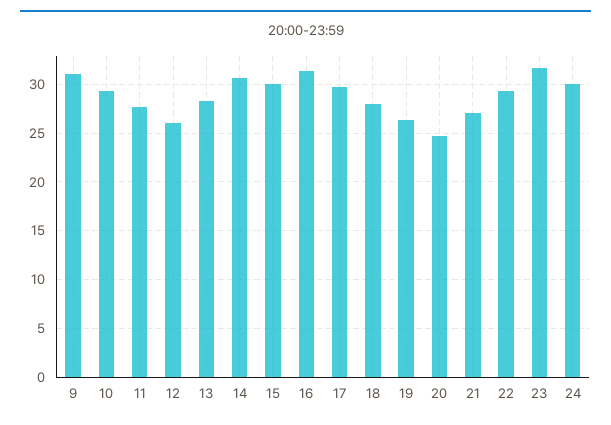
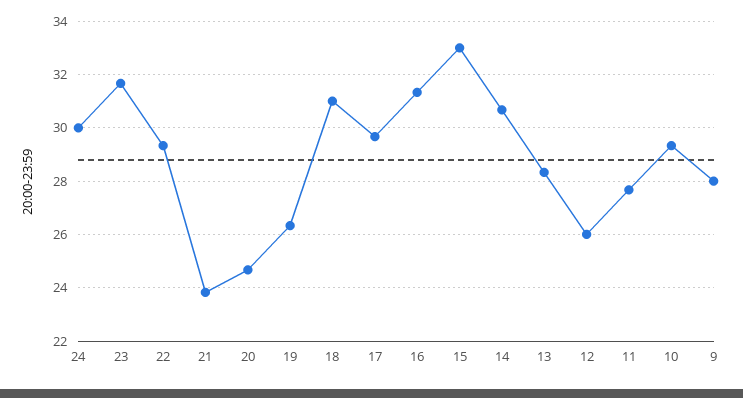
9: 31 -> 28
15: 30 -> 33
18: 28 -> 31
21: 27 -> 23.75

